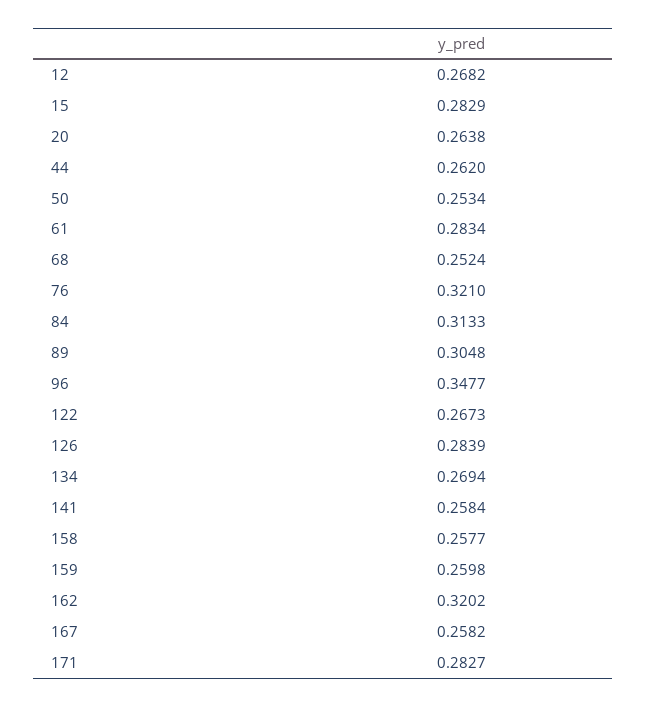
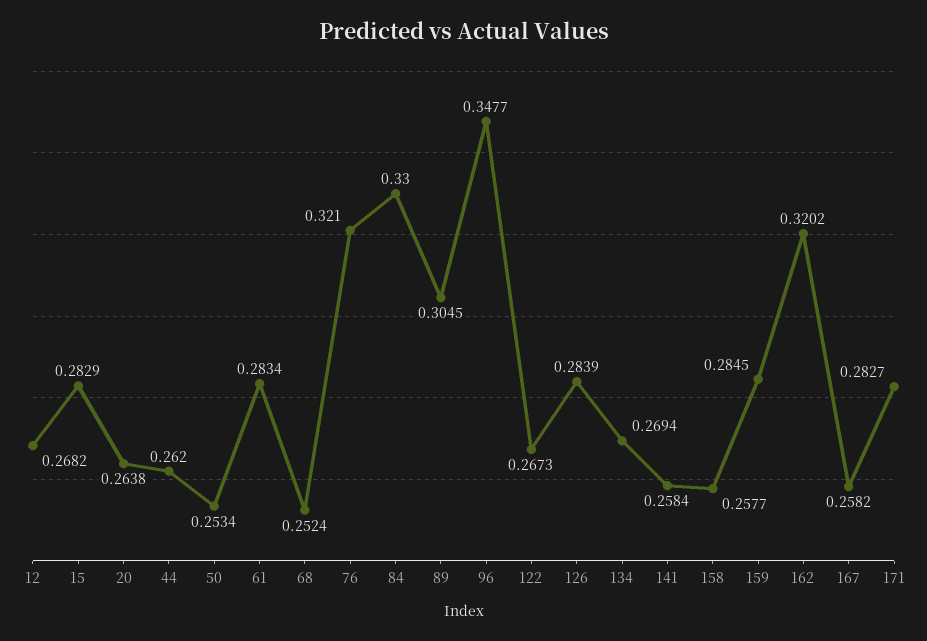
84: 0.3133 -> 0.33
89: 0.3048 -> 0.3045
159: 0.2598 -> 0.2845

